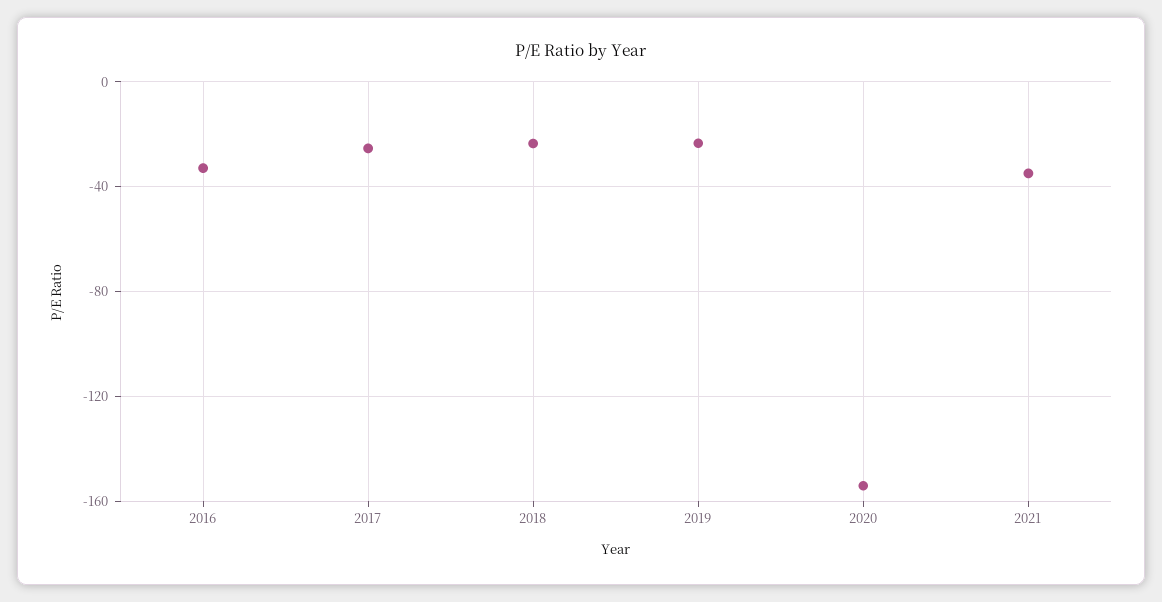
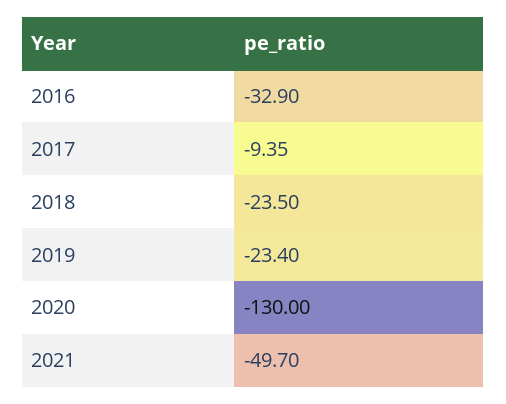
2017: -25 -> -9.35
2020: -155 -> -130
2021: -35 -> -49.7

